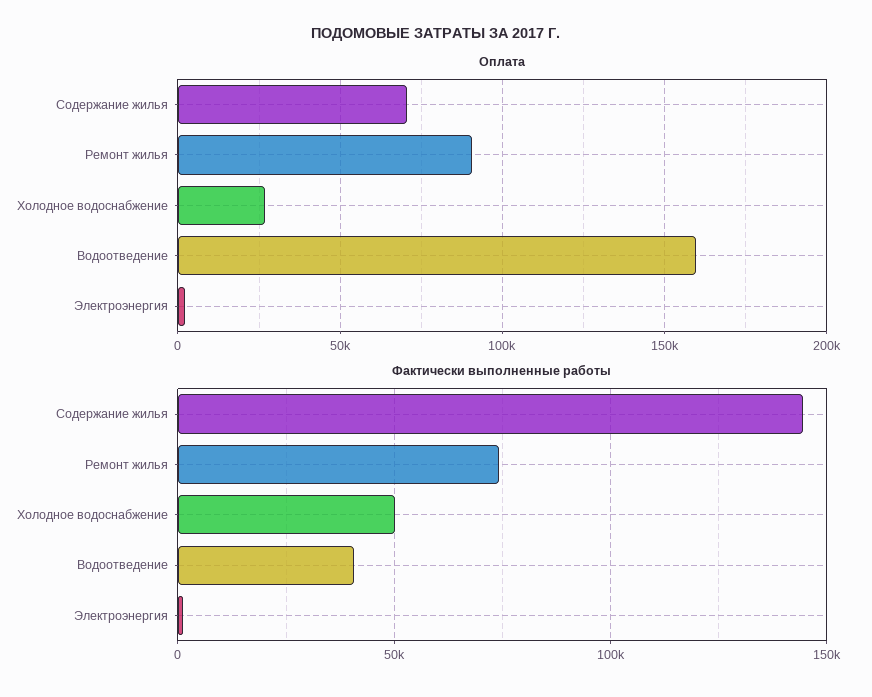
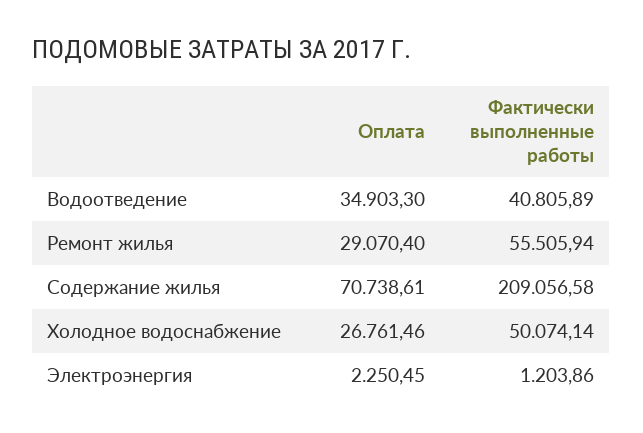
Оплата, Ремонт жилья: 90000 -> 29070.4
Оплата, Водоотведение: 160000 -> 34903.3
Фактически выполненные работы, Содержание жилья: 145000 -> 209056.58
Фактически выполненные работы, Ремонт жилья: 75000 -> 55505.94

